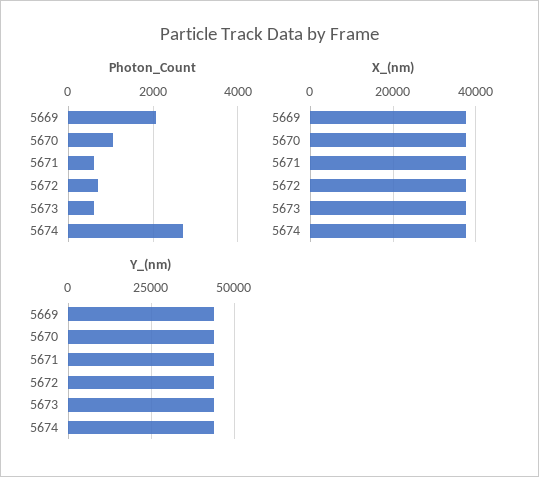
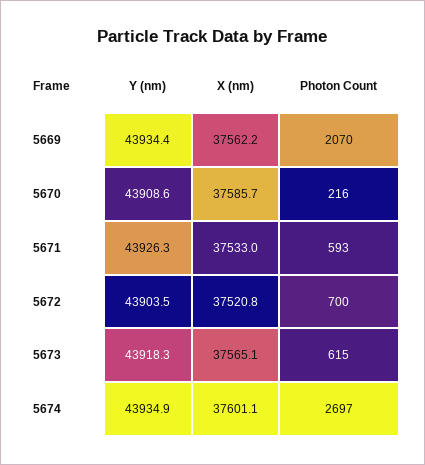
Photon_Count, 5670: 1000 -> 216

